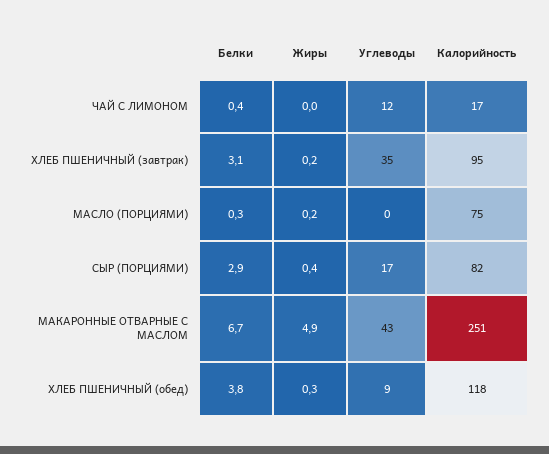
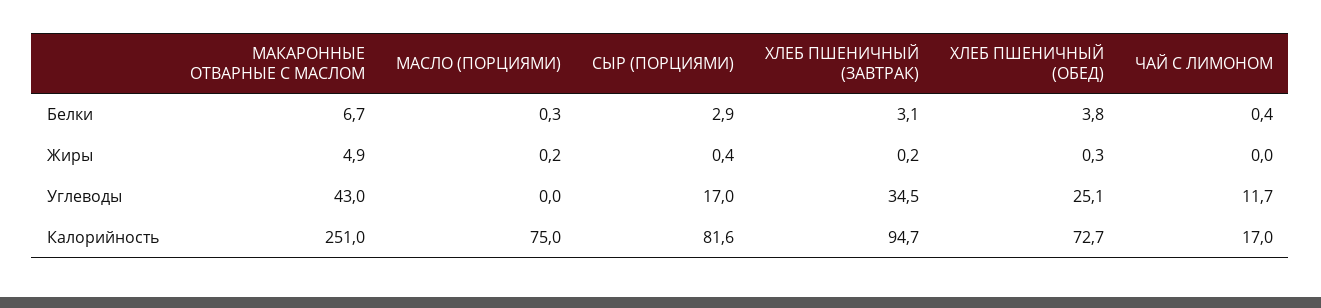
Углеводы, ХЛЕБ ПШЕНИЧНЫЙ (обед): 9 -> 25.1
Калорийность, ХЛЕБ ПШЕНИЧНЫЙ (обед): 118 -> 72.7

